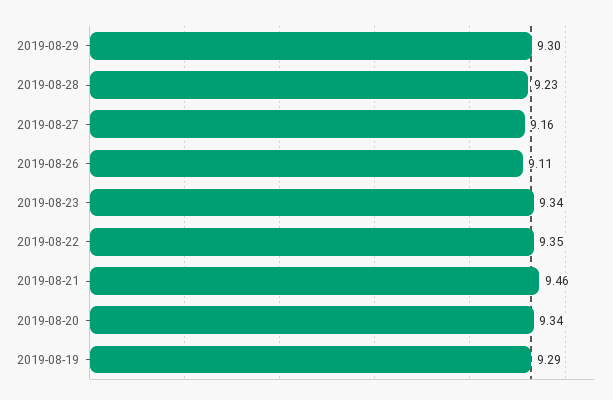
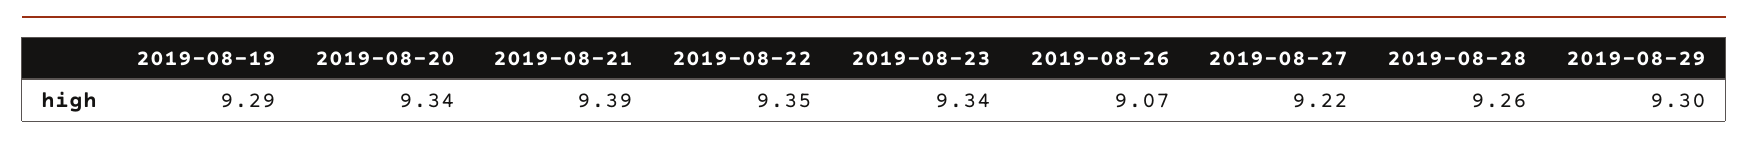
2019-08-28: 9.23 -> 9.26
2019-08-27: 9.16 -> 9.22
2019-08-26: 9.11 -> 9.07
2019-08-21: 9.46 -> 9.39

